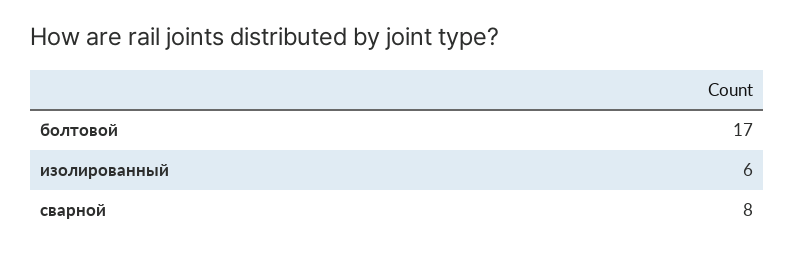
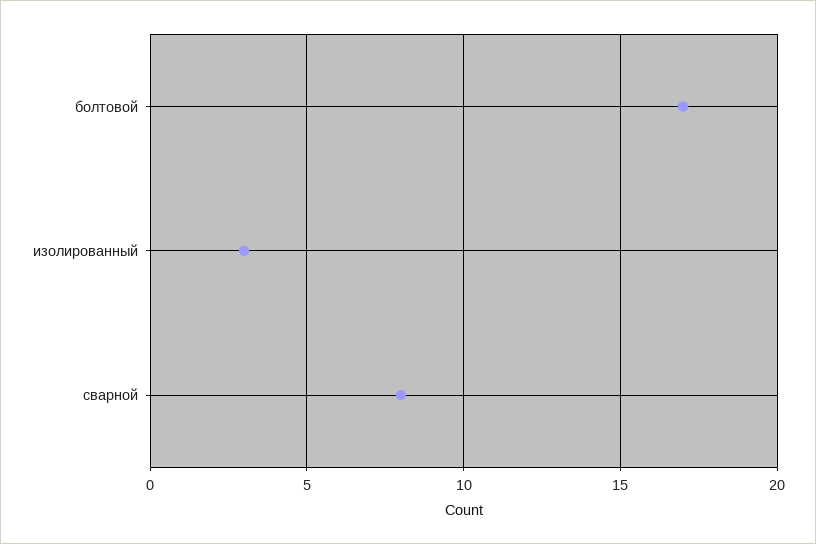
изолированный: 6 -> 3

